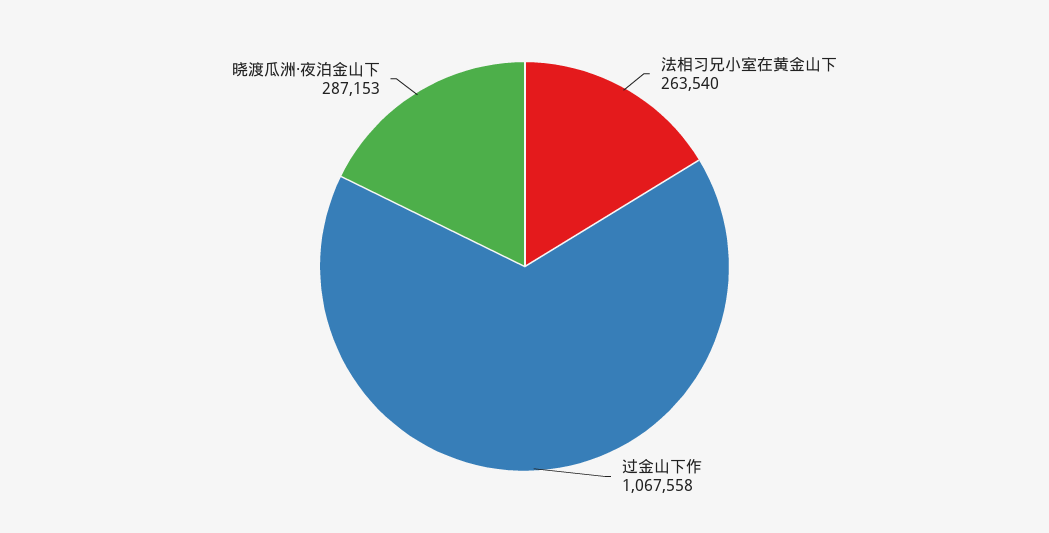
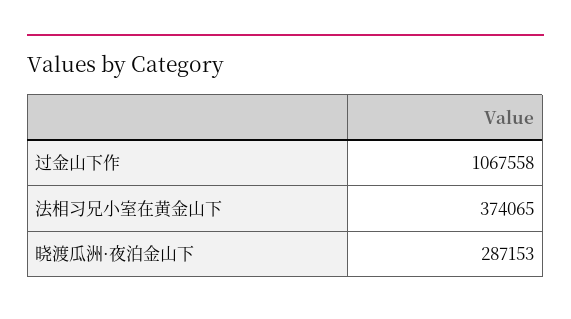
法相习兄小室在黄金山下: 263540 -> 374065

